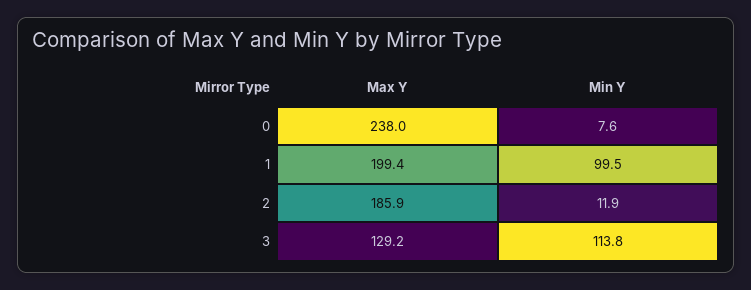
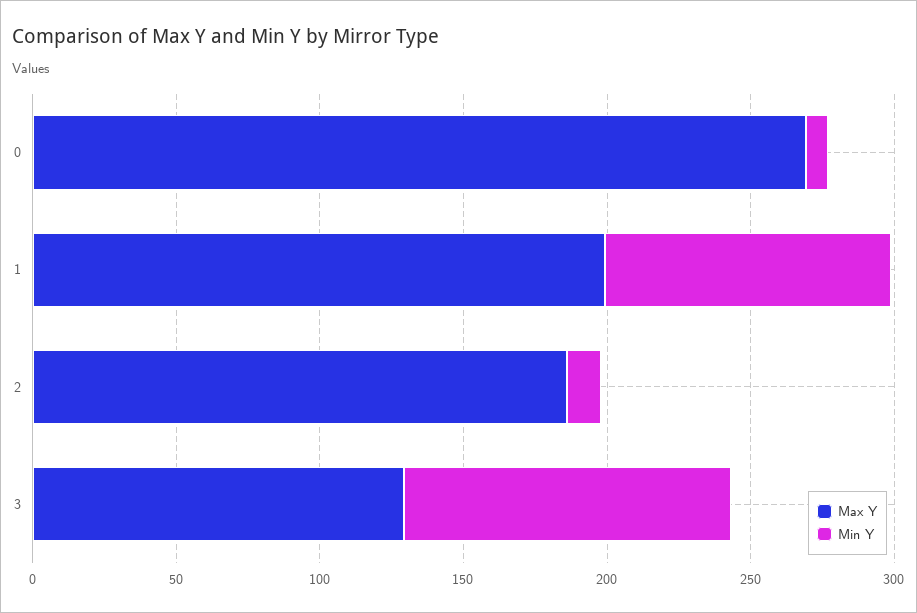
Max Y, 0: 238 -> 270

